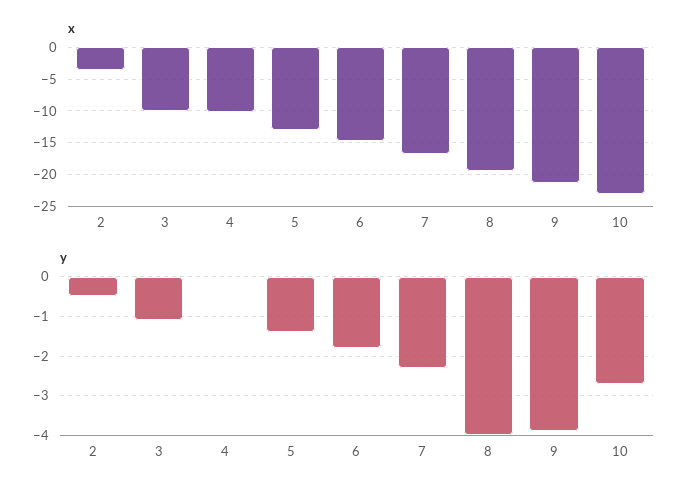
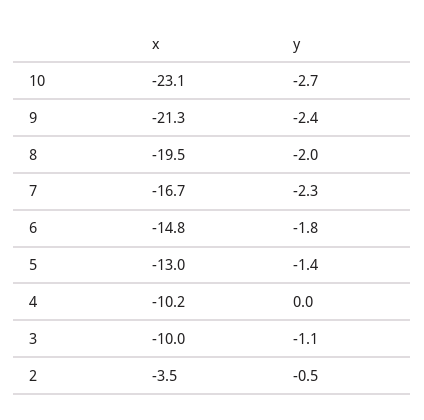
y, 8: -4 -> -2
y, 9: -4 -> -2.4

